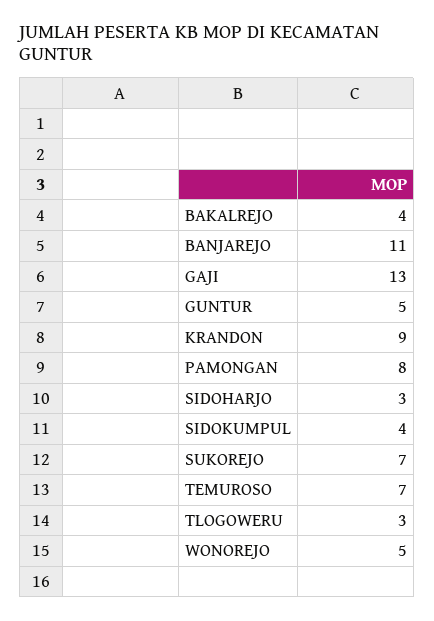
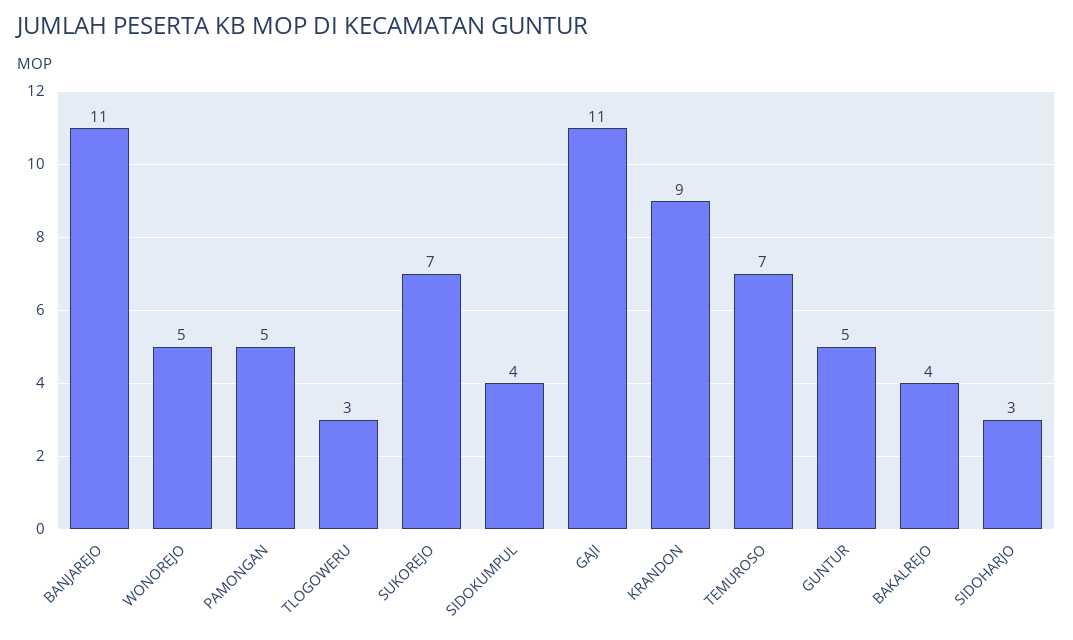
GAJI: 13 -> 11
PAMONGAN: 8 -> 5

